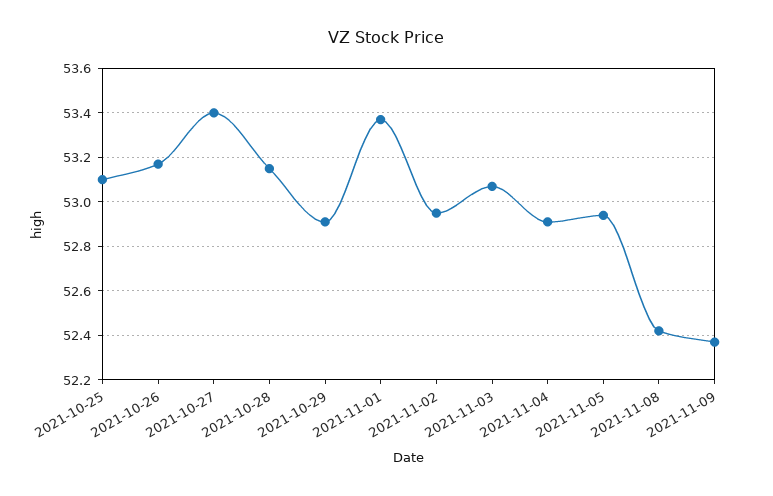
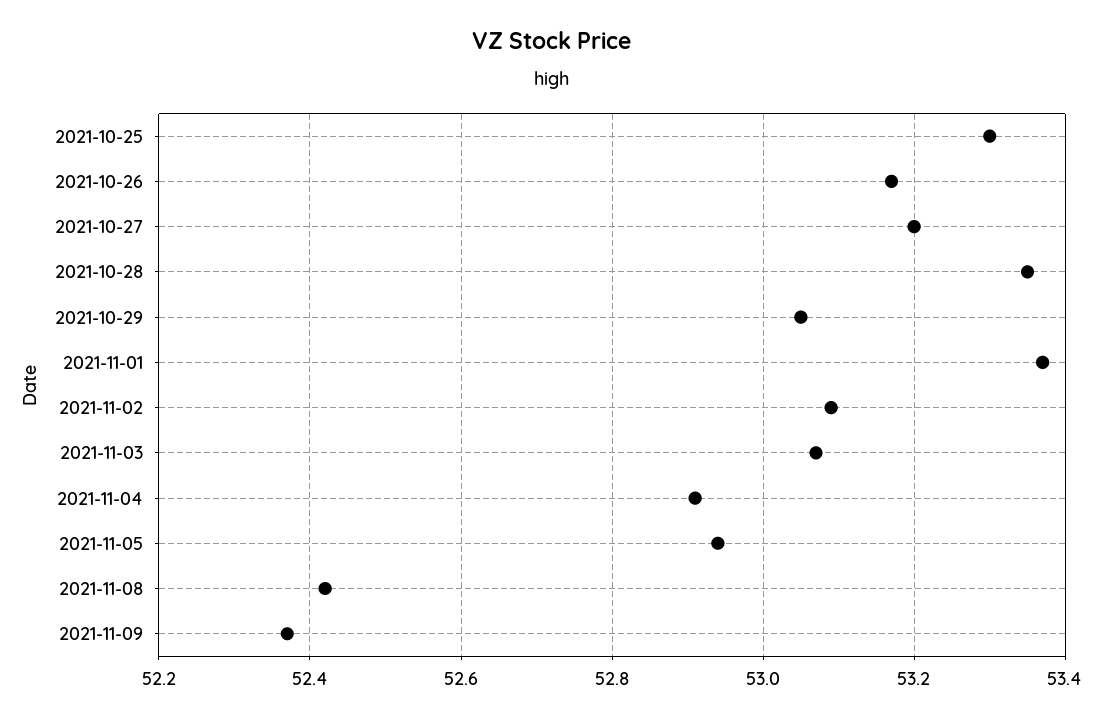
2021-10-25: 53.1 -> 53.3
2021-10-27: 53.4 -> 53.2
2021-10-28: 53.15 -> 53.35
2021-10-29: 52.9 -> 53.05
2021-11-02: 52.95 -> 53.1

